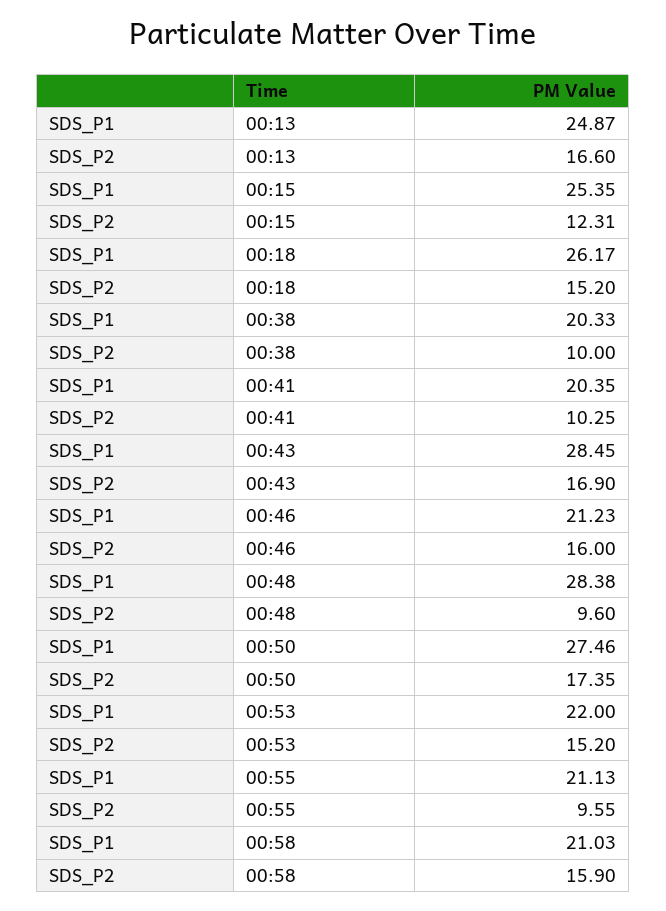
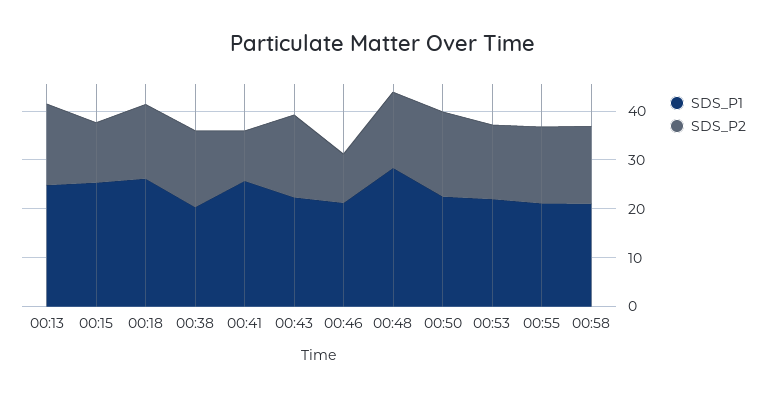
SDS_P2, 00:38: 10 -> 16
SDS_P1, 00:41: 20.35 -> 26
SDS_P1, 00:43: 28.45 -> 22
SDS_P2, 00:46: 16 -> 10
SDS_P2, 00:48: 9.6 -> 16
SDS_P1, 00:50: 27.46 -> 22
SDS_P2, 00:55: 9.55 -> 16

